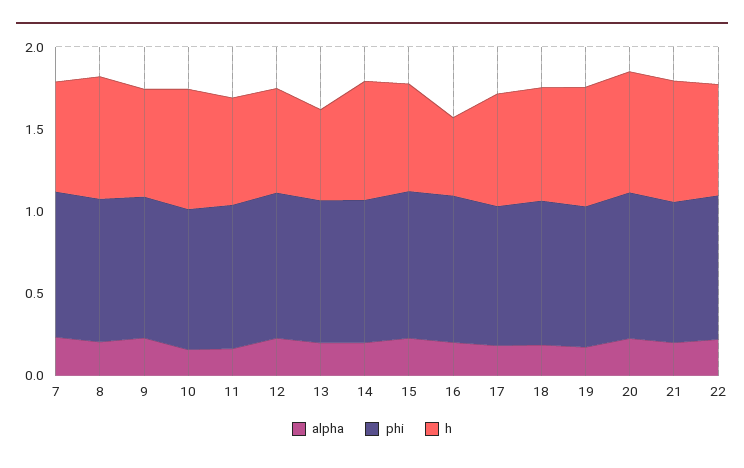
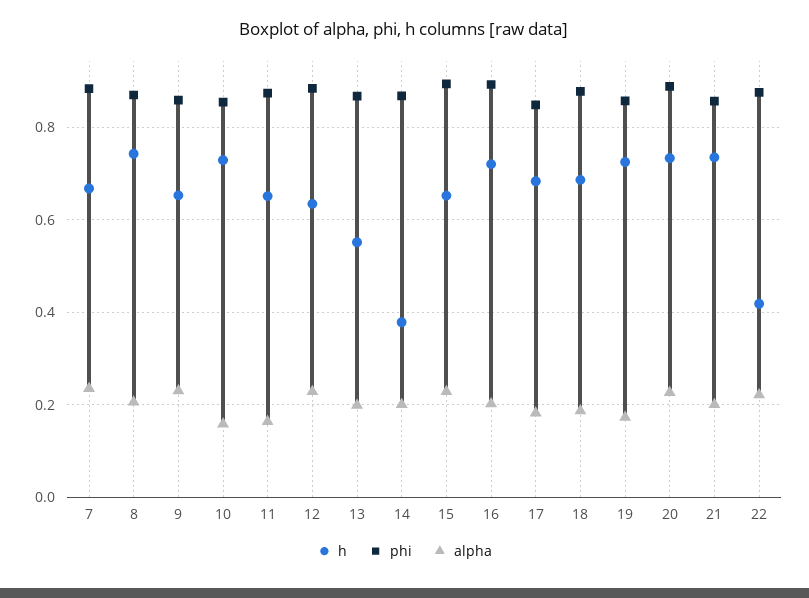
h, 14: 0.7 -> 0.38
h, 16: 0.5 -> 0.72
h, 22: 0.7 -> 0.42

